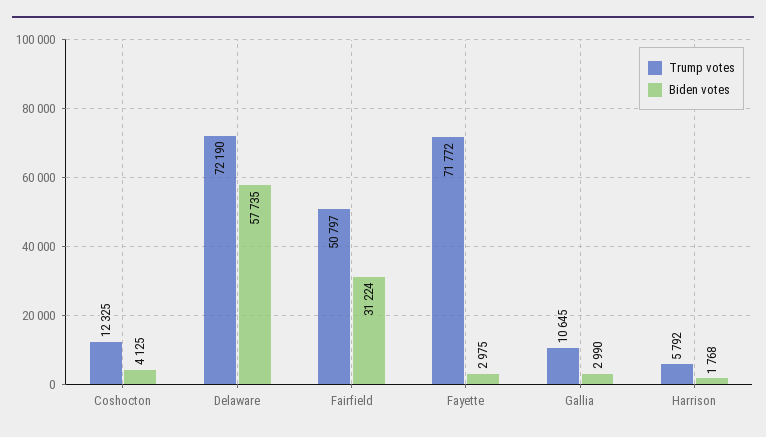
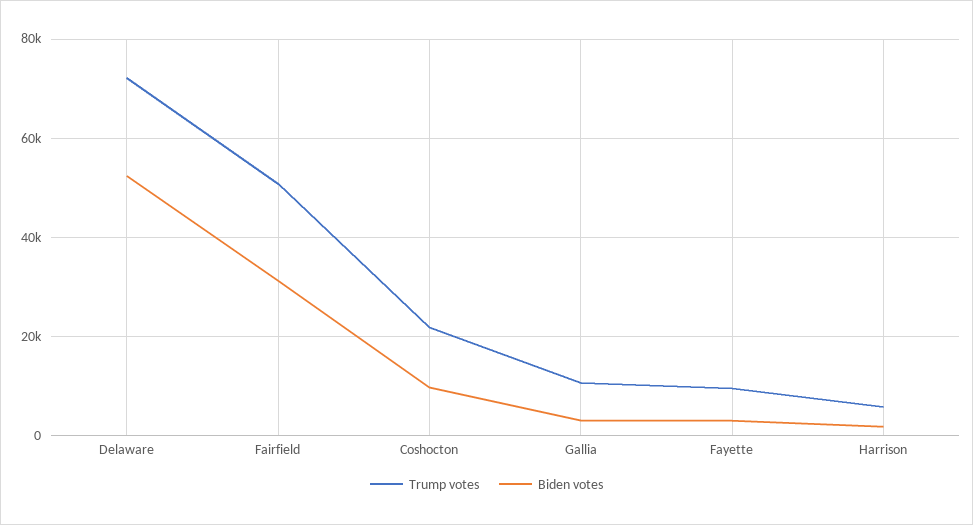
Trump votes, Coshocton: 12325 -> 22000
Biden votes, Coshocton: 4125 -> 10000
Biden votes, Delaware: 57735 -> 52000
Trump votes, Fayette: 71772 -> 10000

